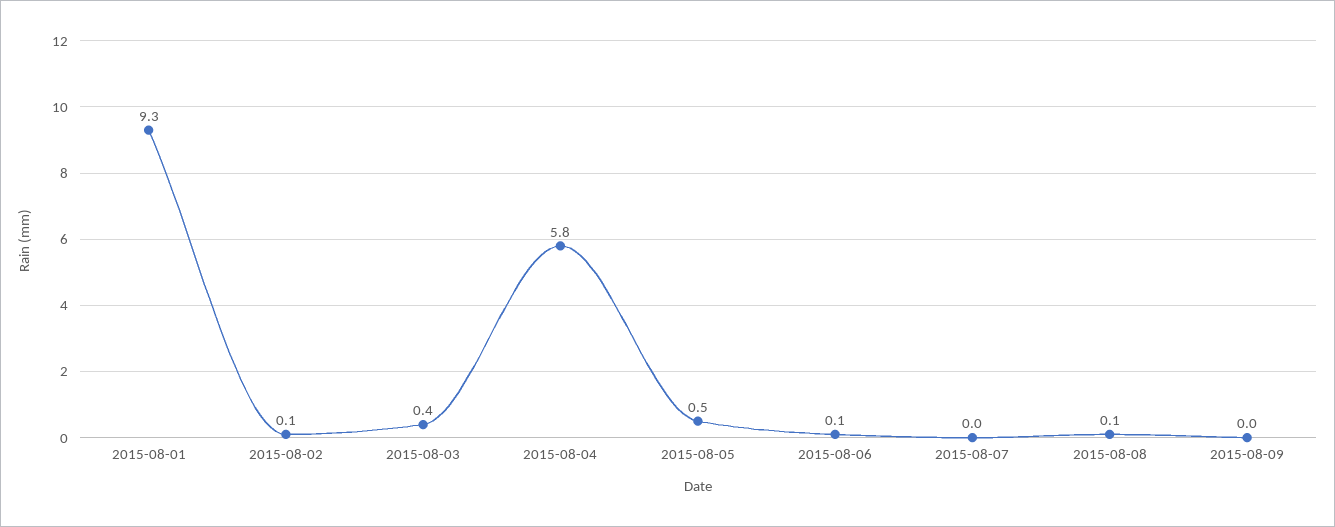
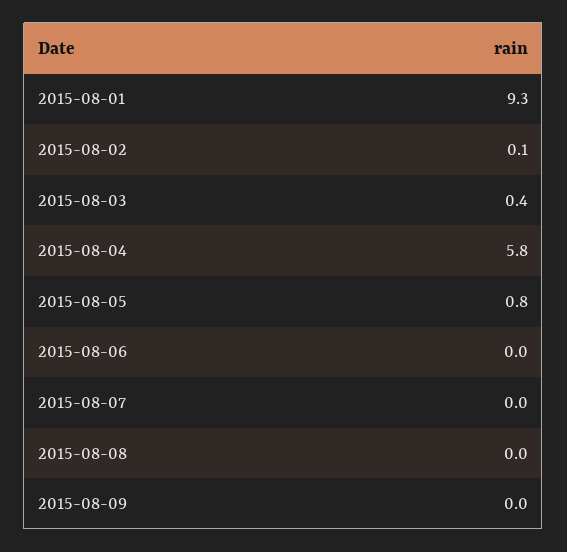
2015-08-05: 0.5 -> 0.8
2015-08-06: 0.1 -> 0
2015-08-08: 0.1 -> 0

